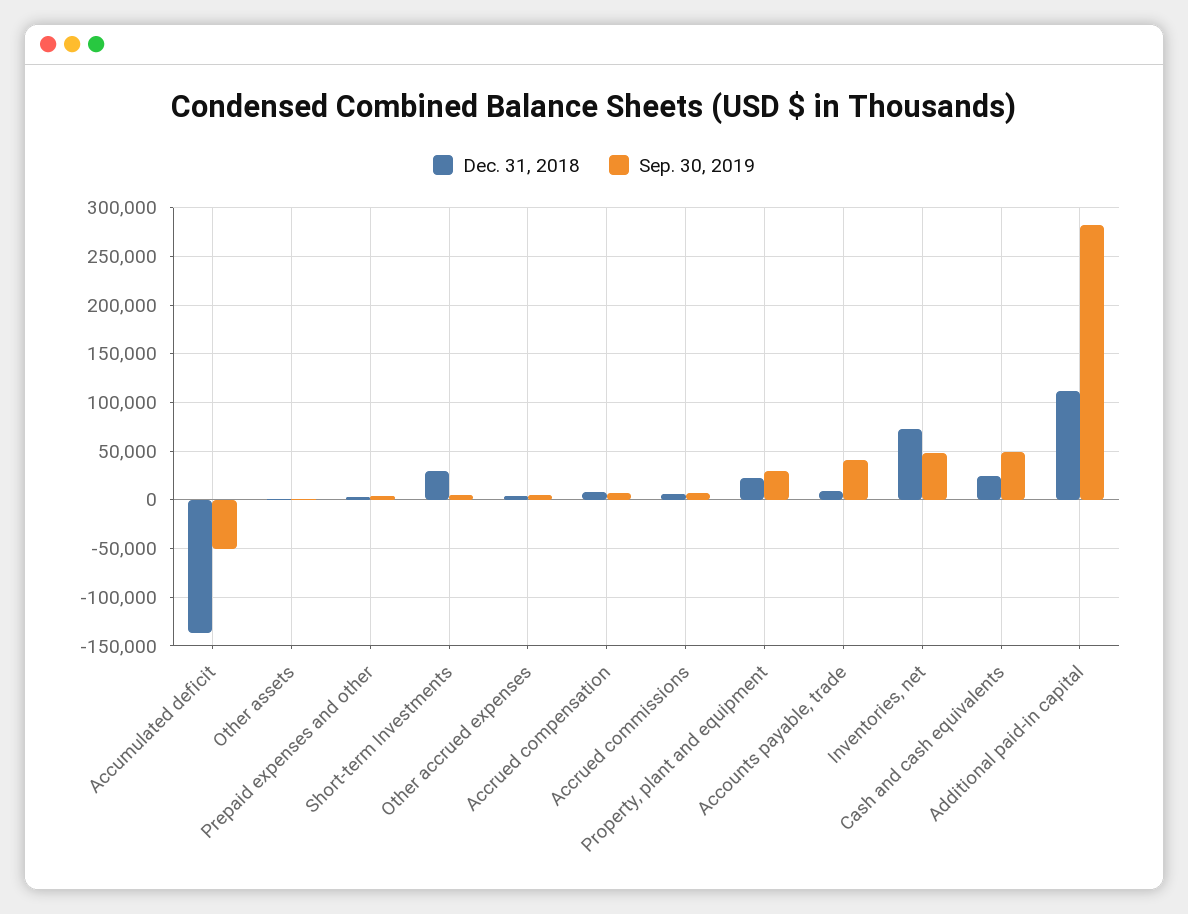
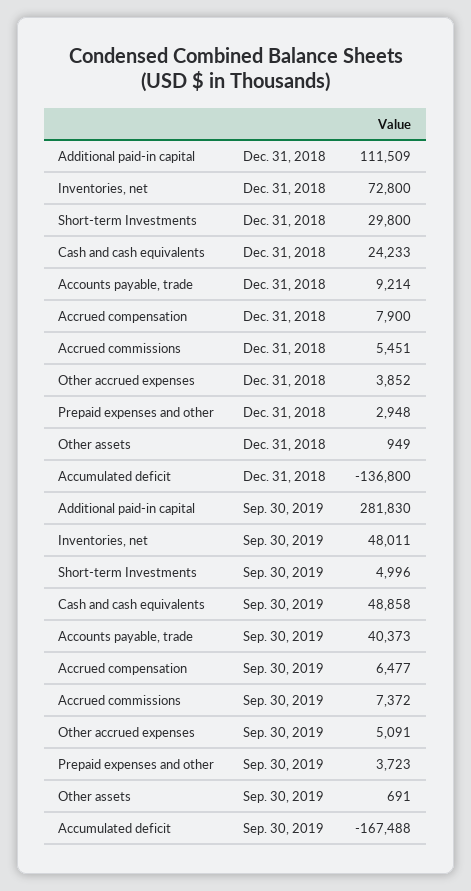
Sep. 30, 2019, Accumulated deficit: -50000 -> -167488
Dec. 31, 2018, Property, plant and equipment: 20000 -> none
Sep. 30, 2019, Property, plant and equipment: 30000 -> none

